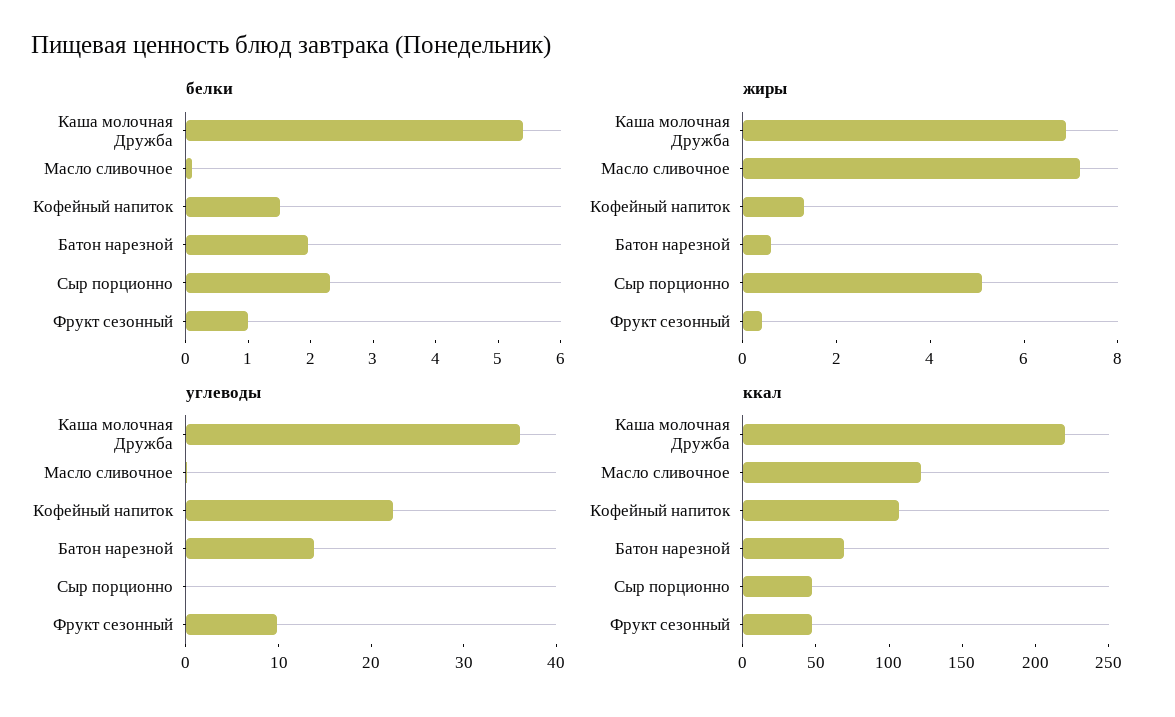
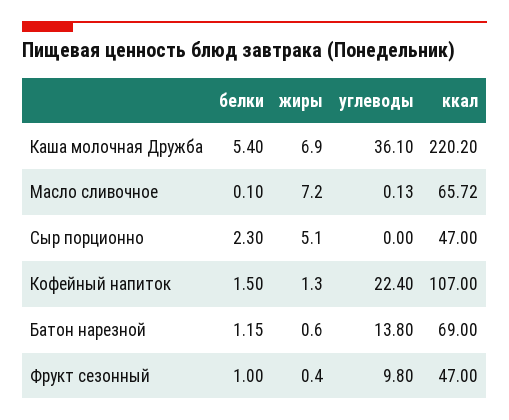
белки, Батон нарезной: 2 -> 1.15
ккал, Масло сливочное: 120 -> 65.72

